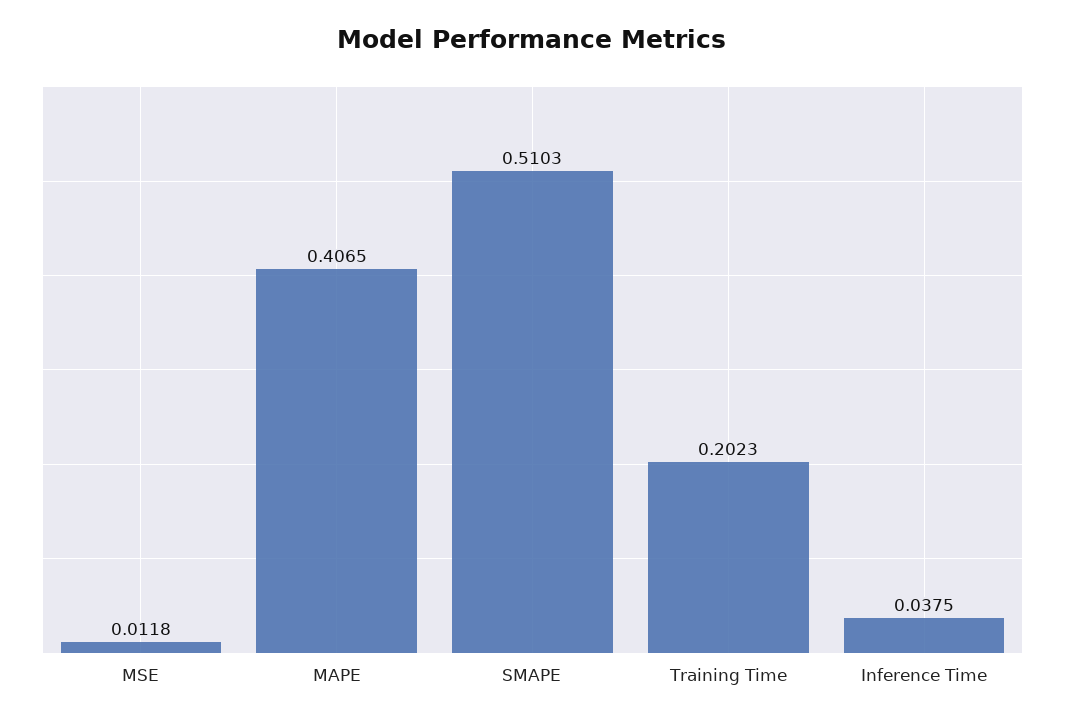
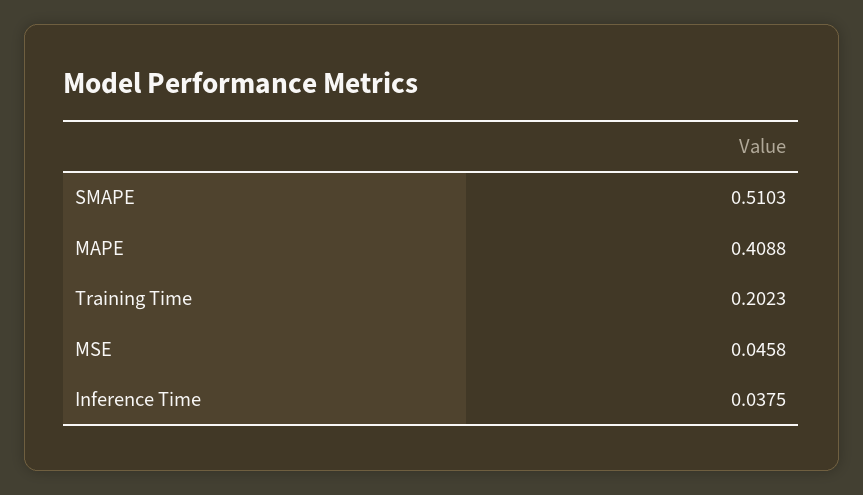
MSE: 0.0118 -> 0.0458
MAPE: 0.4065 -> 0.4088

